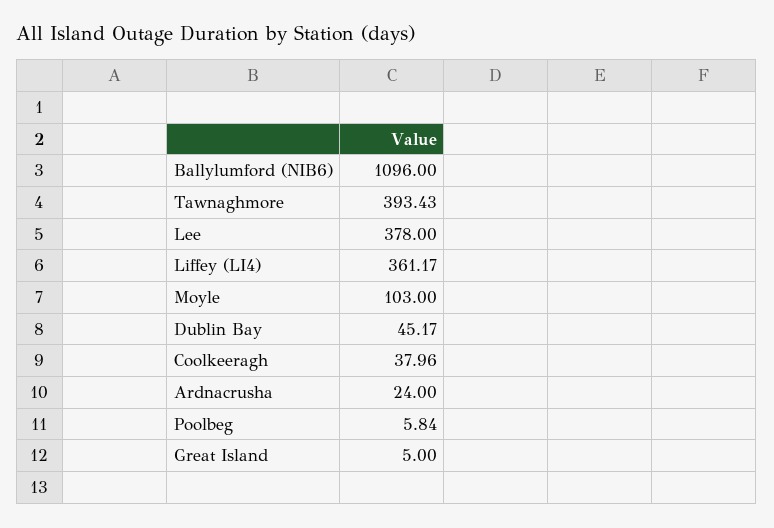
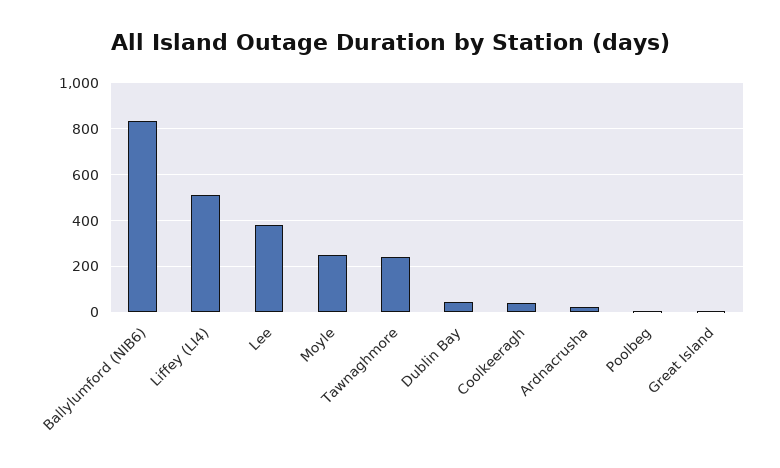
Ballylumford (NIB6): 1096 -> 850
Tawnaghmore: 393.43 -> 250
Liffey (LI4): 361.17 -> 500
Moyle: 103 -> 250

